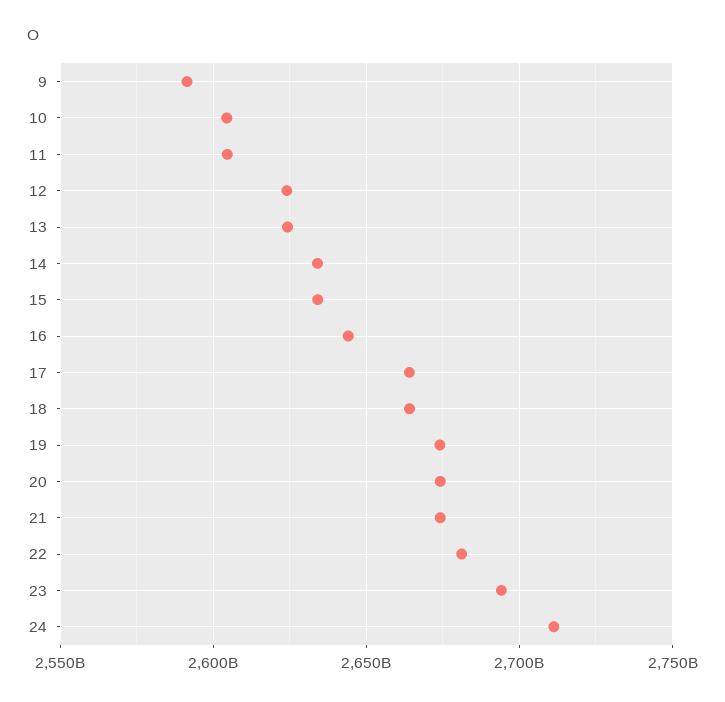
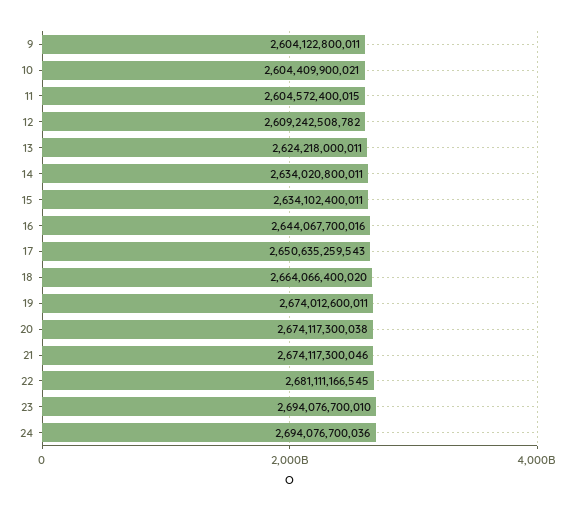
9: 2590000000000 -> 2604122800011
12: 2625000000000 -> 2609242508782
17: 2665000000000 -> 2650635259543
24: 2710000000000 -> 2694076700036

